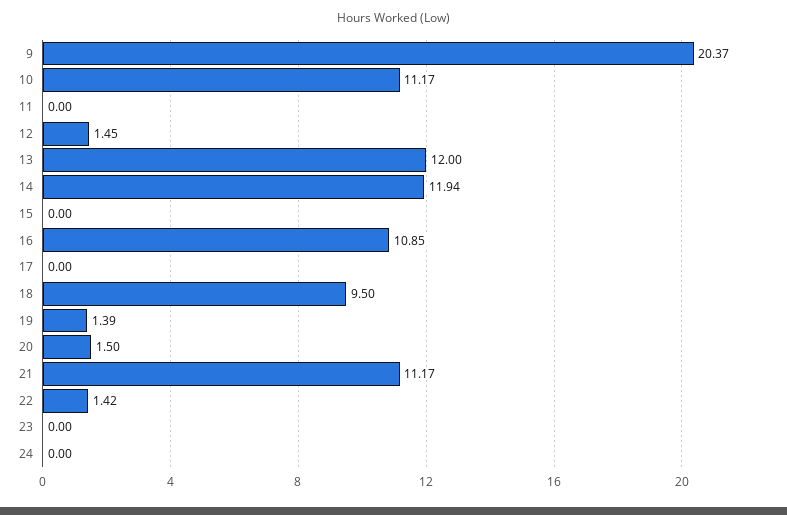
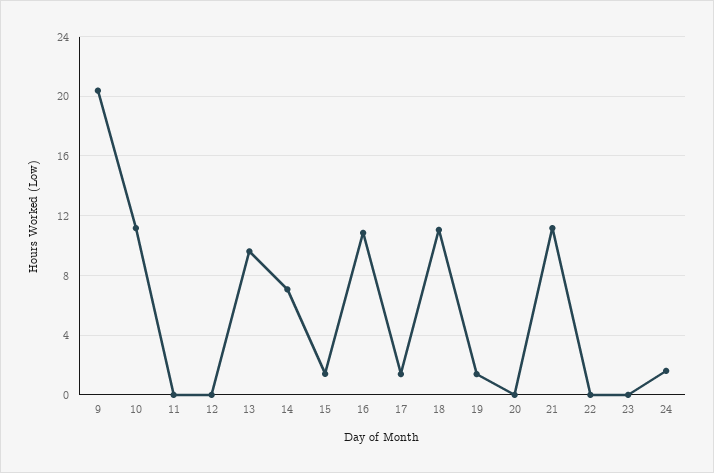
12: 1.45 -> 0
13: 12 -> 9.5
14: 11.94 -> 7
15: 0 -> 1.5
17: 0 -> 1.5
18: 9.5 -> 11
20: 1.5 -> 0
22: 1.42 -> 0
24: 0 -> 1.5

